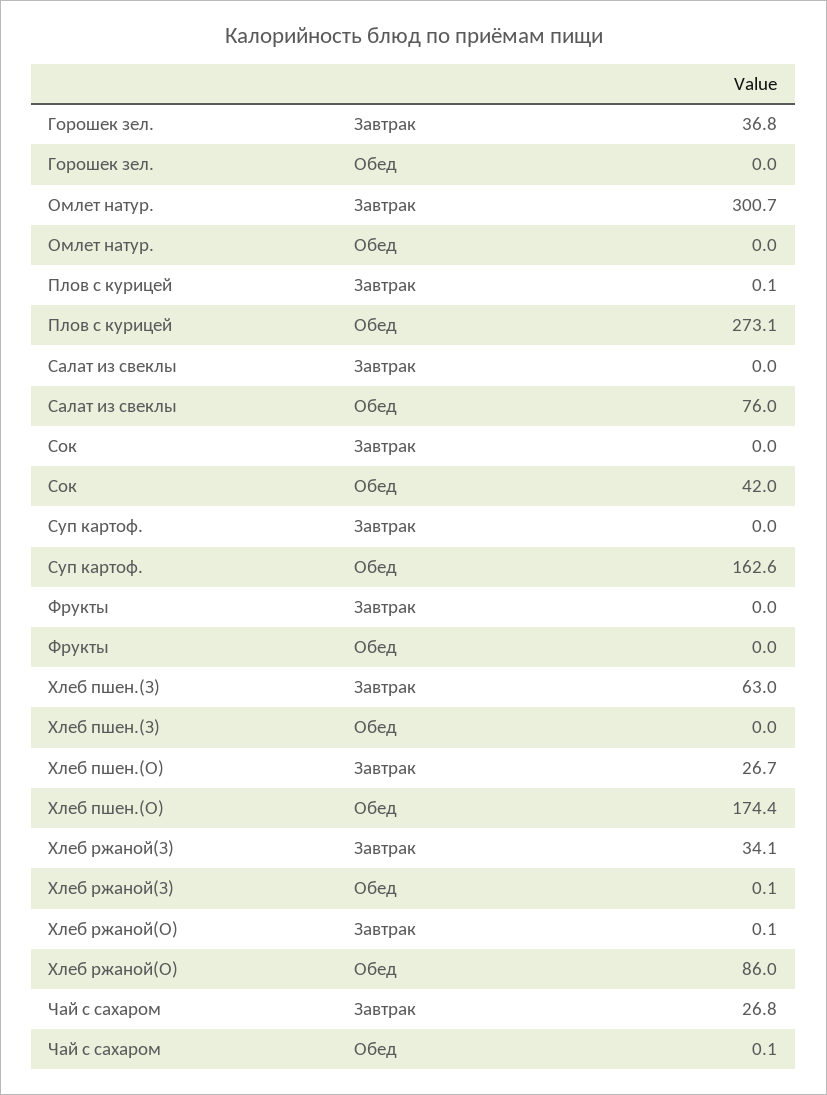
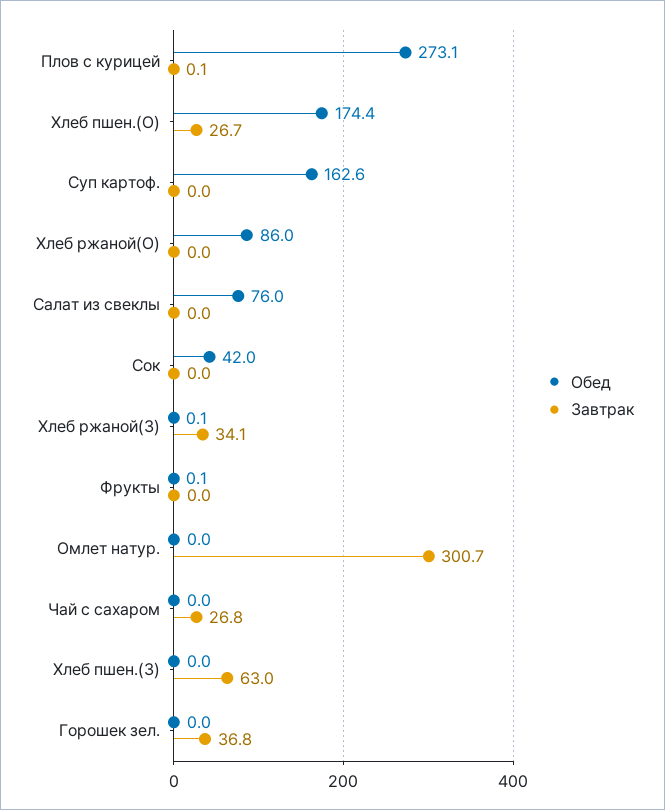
Обед, Фрукты: 0 -> 0.1
Завтрак, Хлеб ржаной(О): 0.1 -> 0
Обед, Чай с сахаром: 0.1 -> 0

